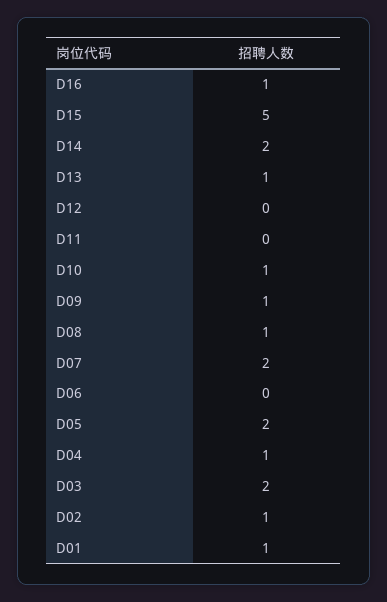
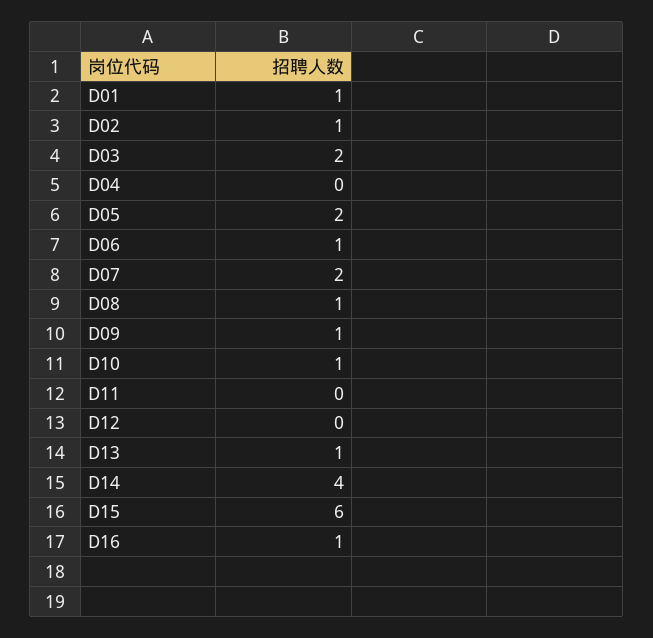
D15: 5 -> 6
D14: 2 -> 4
D06: 0 -> 1
D04: 1 -> 0

